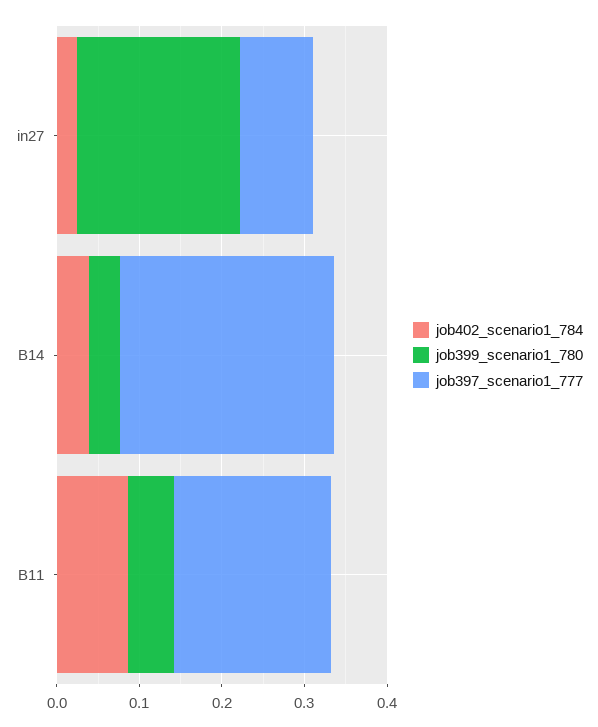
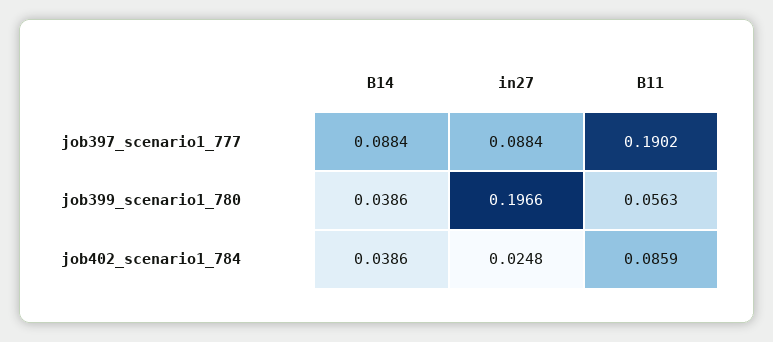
job397_scenario1_777, B14: 0.26 -> 0.0884

